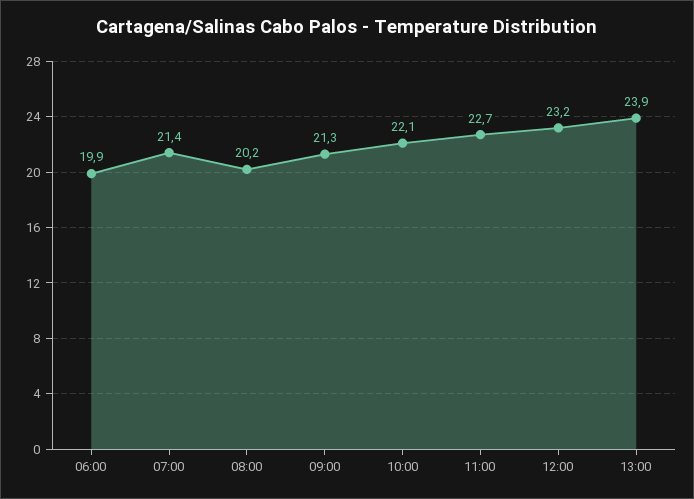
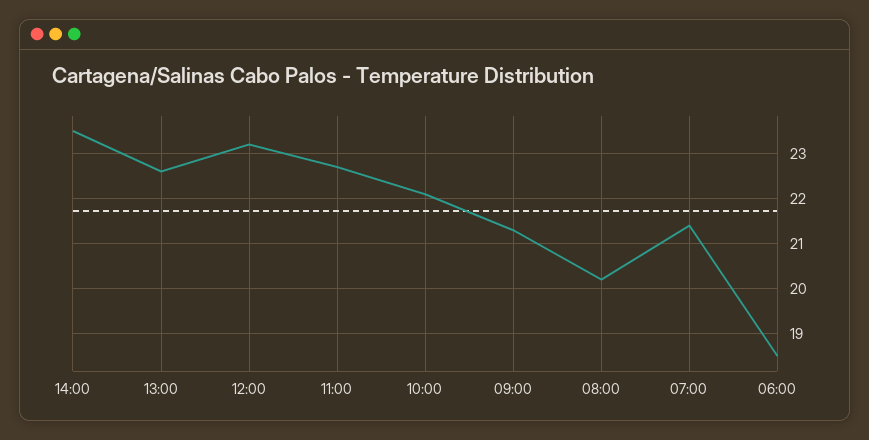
06:00: 19.9 -> 18.5
13:00: 23.9 -> 22.5
14:00: none -> 23.5

